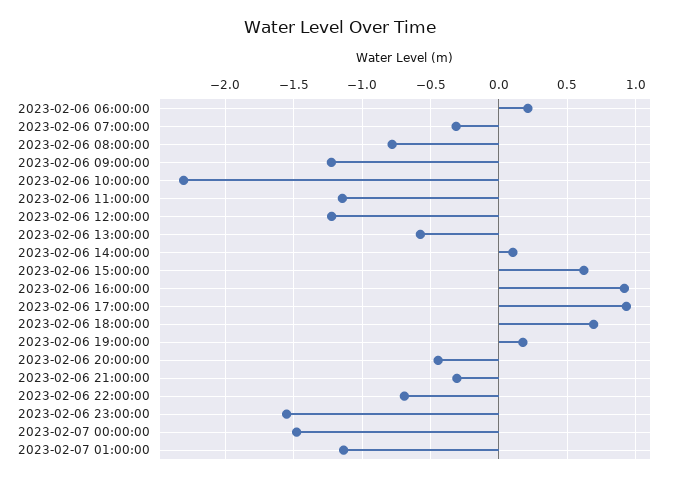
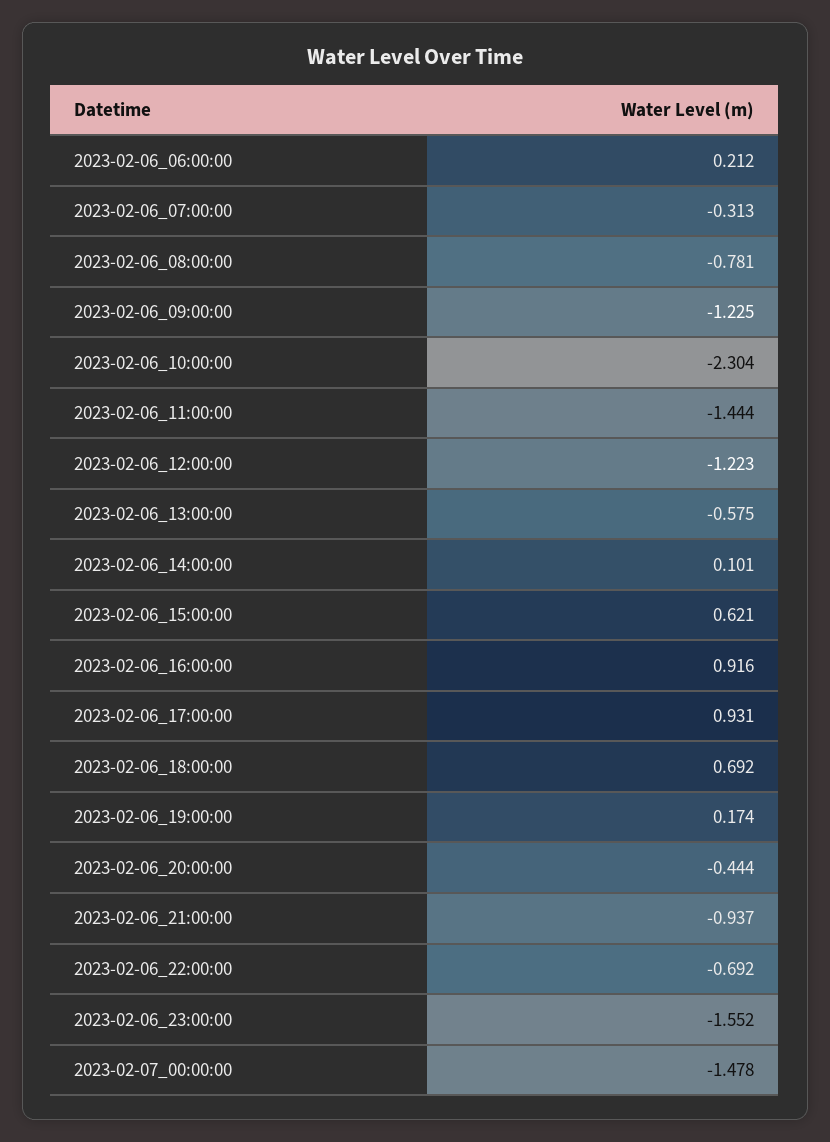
2023-02-06 11:00:00: -1.15 -> -1.444
2023-02-06 21:00:00: -0.3 -> -0.937
2023-02-07 01:00:00: -1.15 -> none

